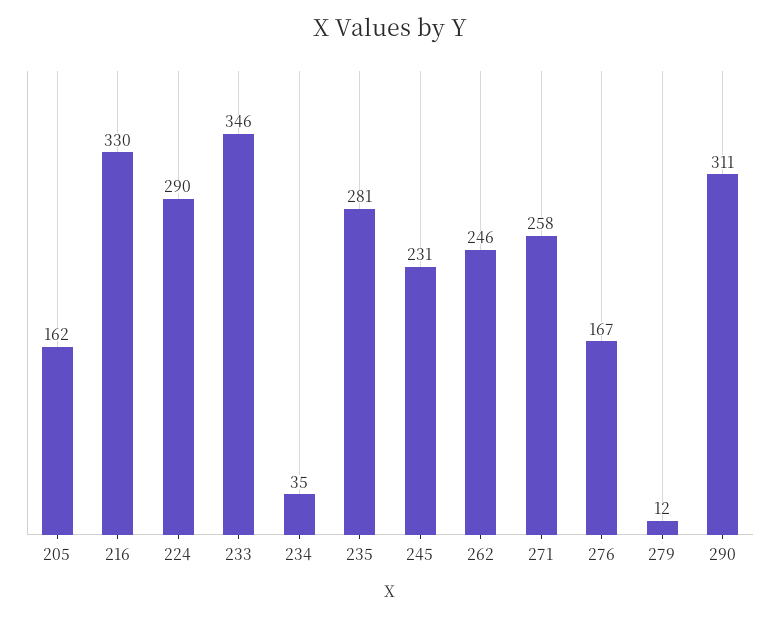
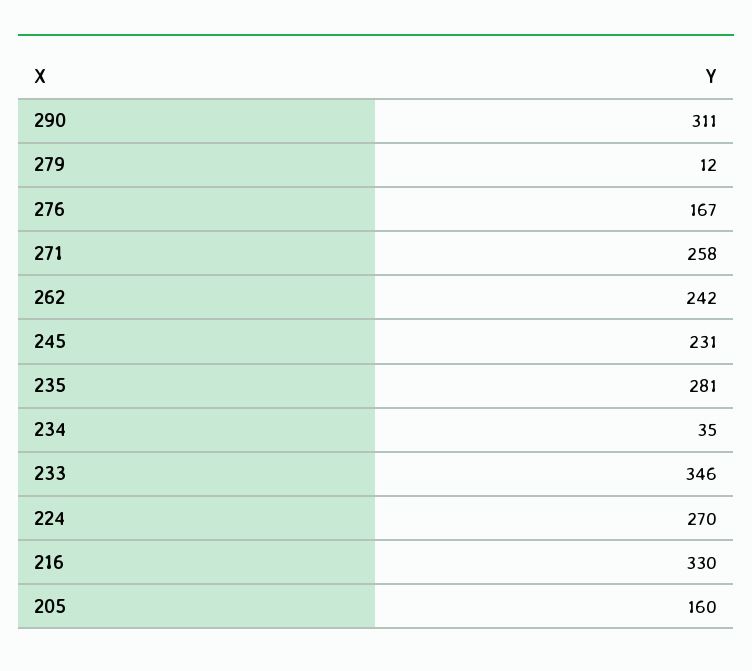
205: 162 -> 160
224: 290 -> 270
262: 246 -> 242

